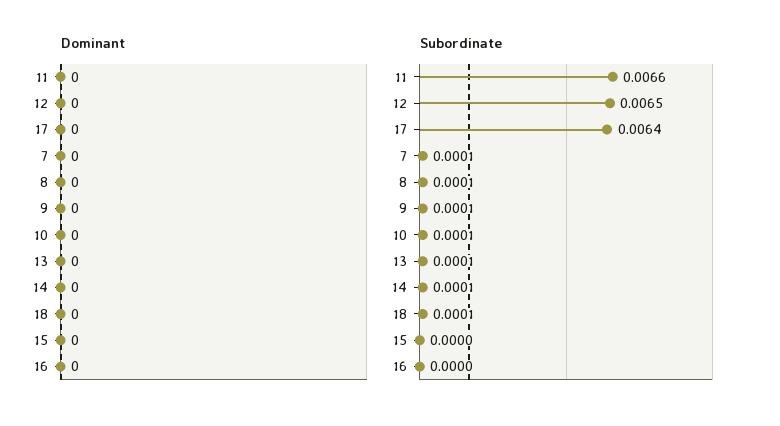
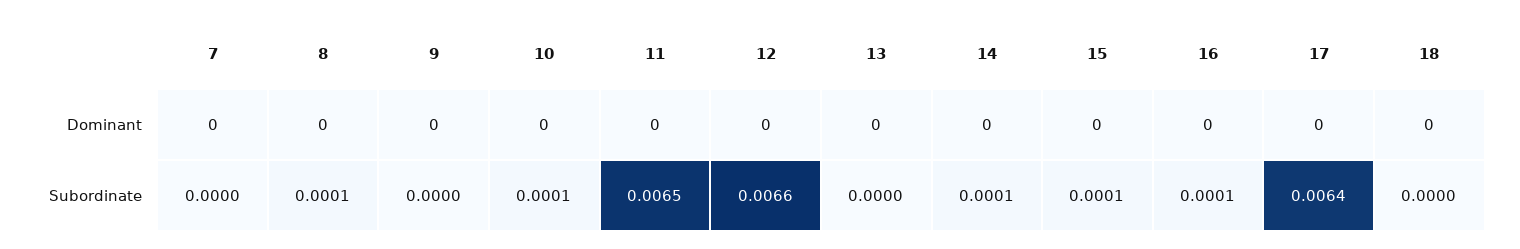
Subordinate, 11: 0.0066 -> 0.0065
Subordinate, 12: 0.0065 -> 0.0066
Subordinate, 7: 0.0001 -> 0
Subordinate, 9: 0.0001 -> 0
Subordinate, 13: 0.0001 -> 0
Subordinate, 18: 0.0001 -> 0
Subordinate, 15: 0 -> 0.0001
Subordinate, 16: 0 -> 0.0001

